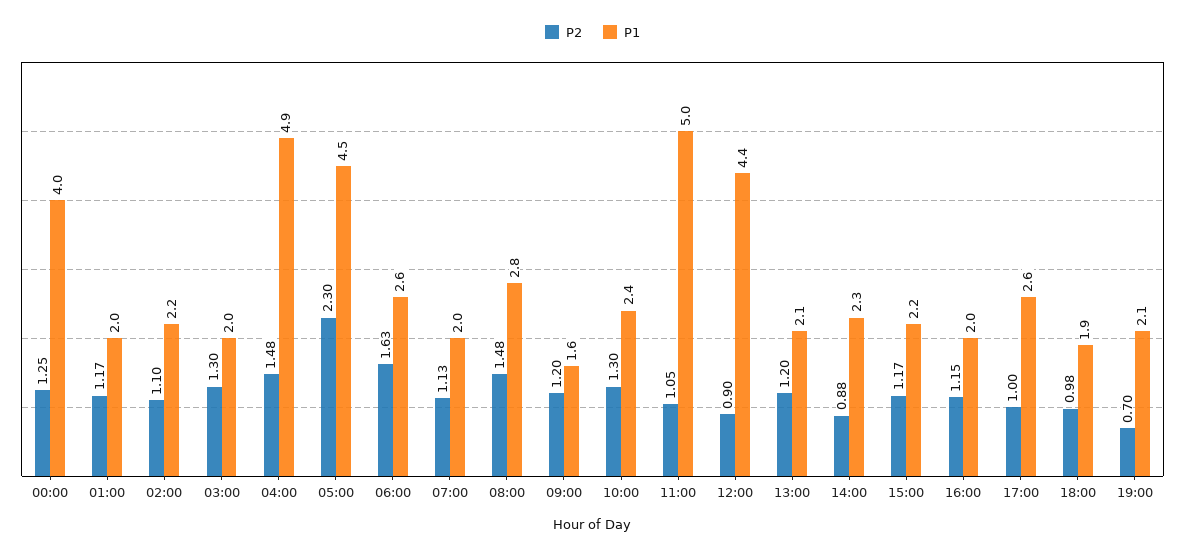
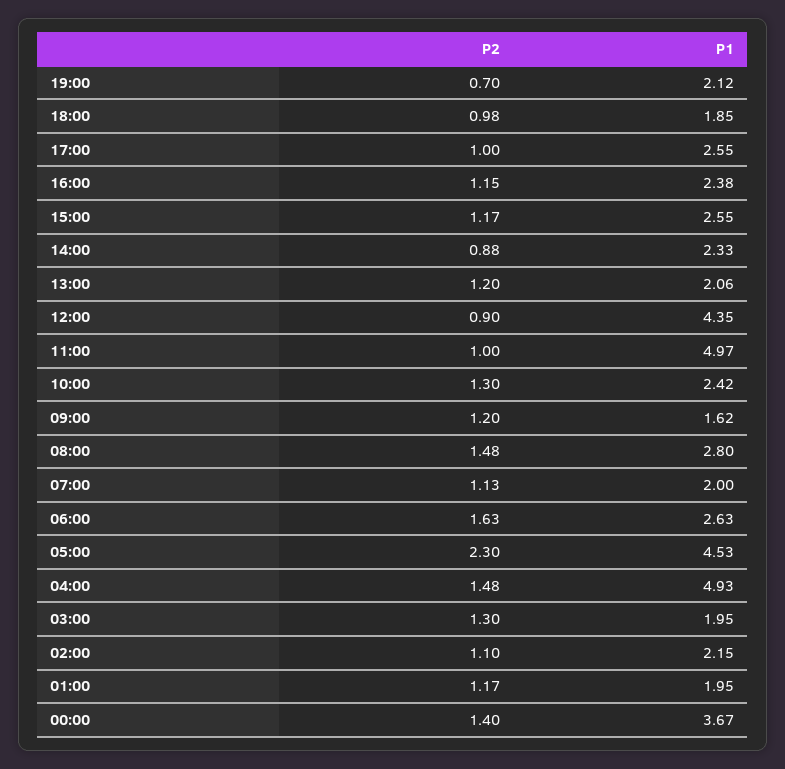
P2, 00:00: 1.25 -> 1.4
P1, 00:00: 4 -> 3.67
P2, 11:00: 1.05 -> 1
P1, 15:00: 2.2 -> 2.55
P1, 16:00: 2 -> 2.38

